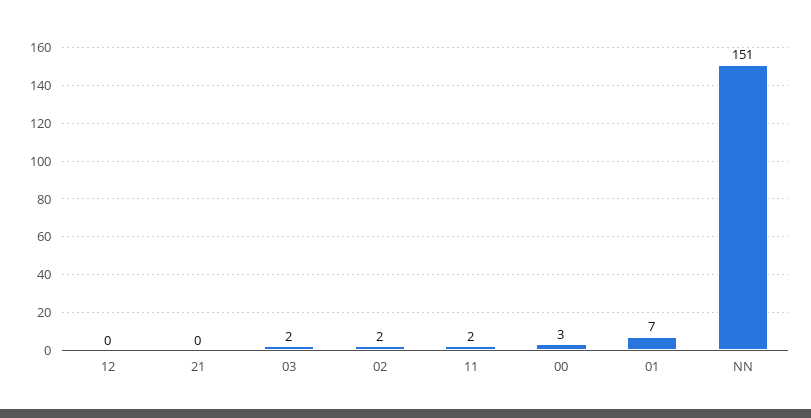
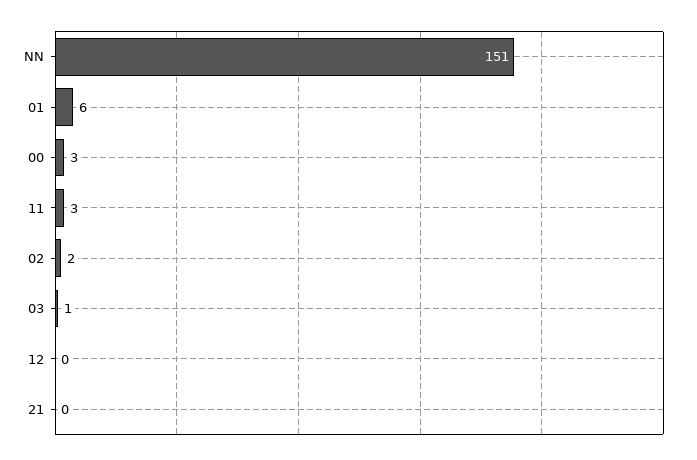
03: 2 -> 1
11: 2 -> 3
01: 7 -> 6

